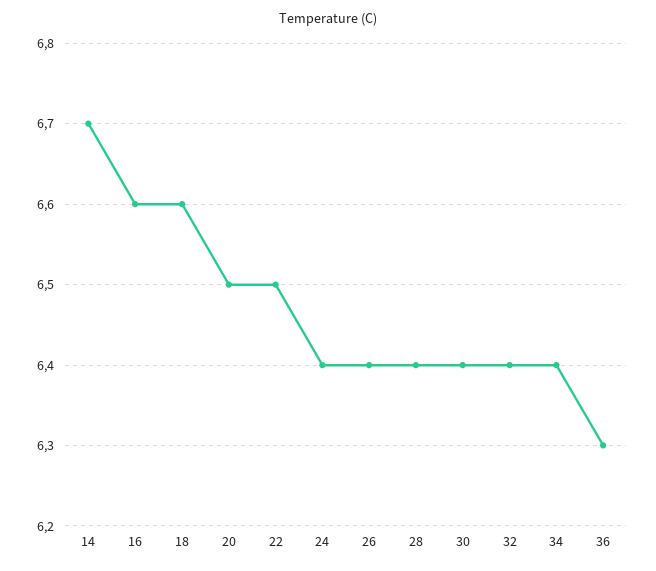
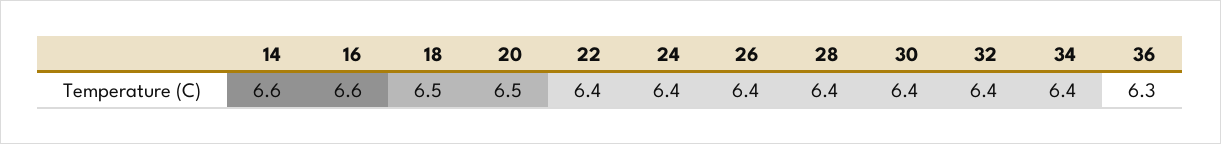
14: 6.7 -> 6.6
18: 6.6 -> 6.5
22: 6.5 -> 6.4

